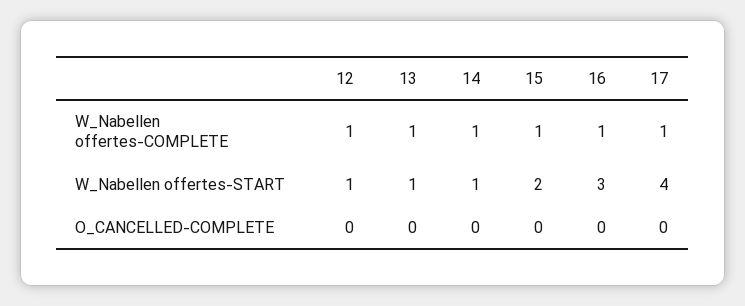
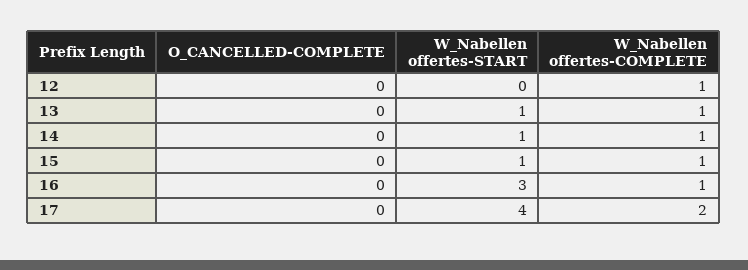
17, W_Nabellen offertes-COMPLETE: 1 -> 2
12, W_Nabellen offertes-START: 1 -> 0
15, W_Nabellen offertes-START: 2 -> 1

